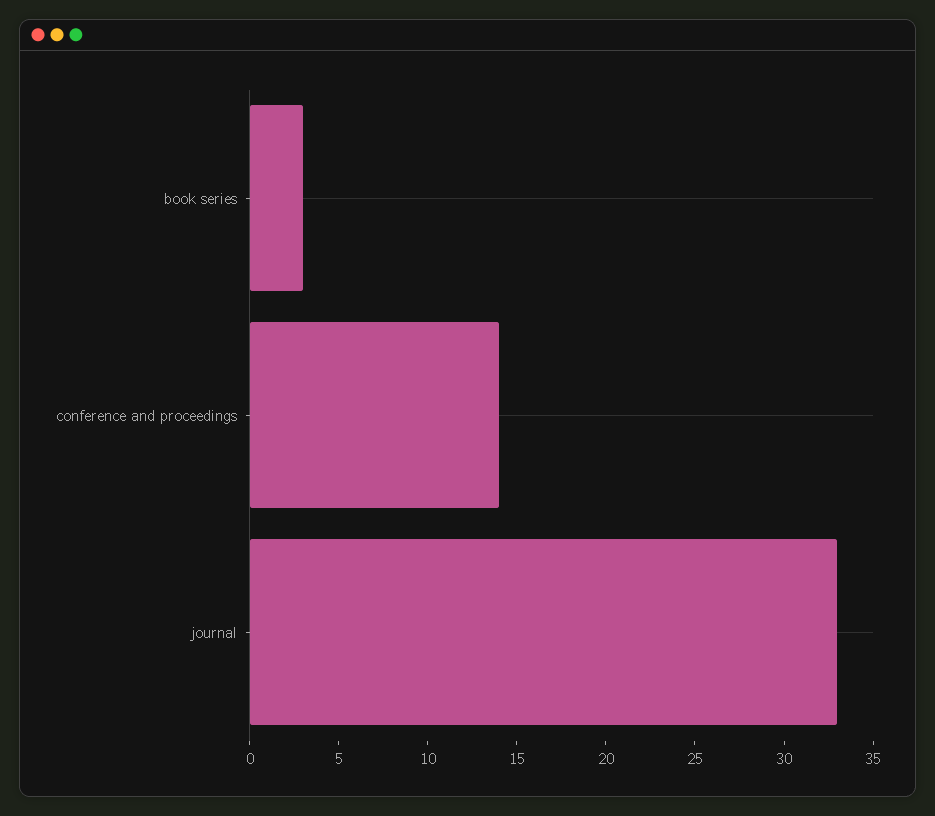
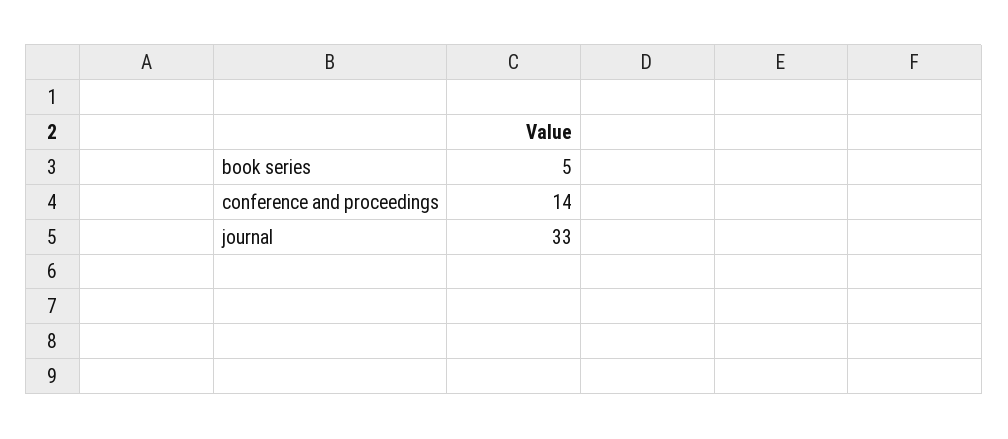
book series: 3 -> 5

